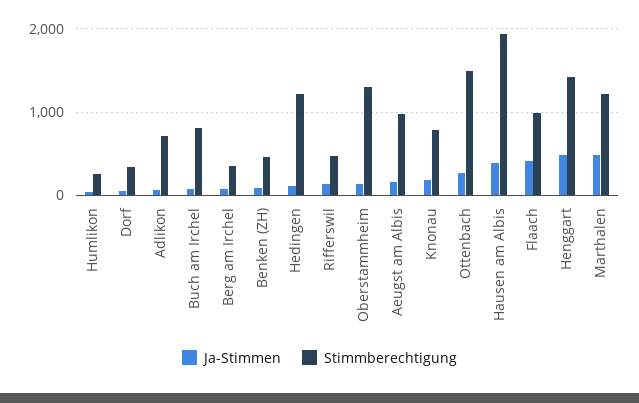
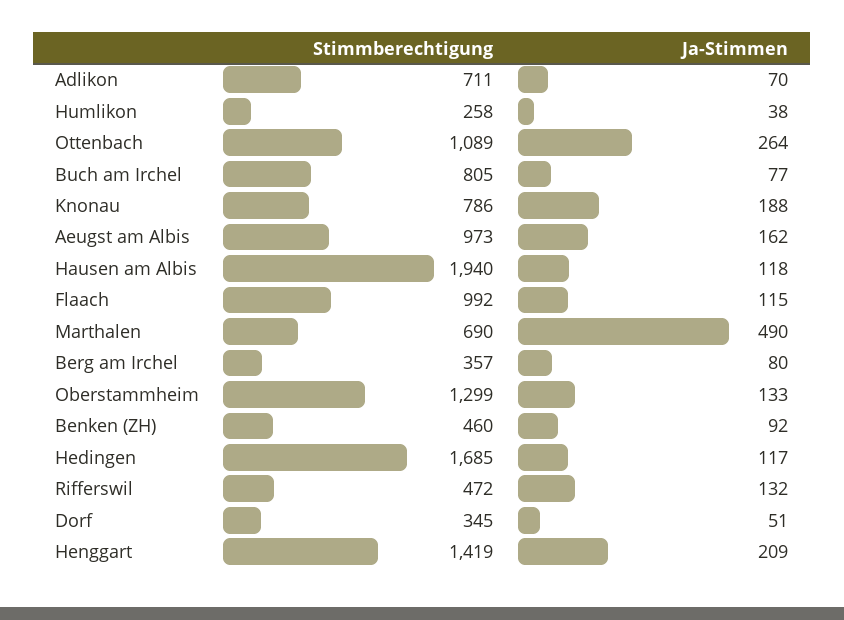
Stimmberechtigung, Hedingen: 1200 -> 1685
Stimmberechtigung, Ottenbach: 1500 -> 1089
Ja-Stimmen, Hausen am Albis: 400 -> 118
Ja-Stimmen, Flaach: 400 -> 115
Ja-Stimmen, Henggart: 500 -> 209
Stimmberechtigung, Marthalen: 1200 -> 690

